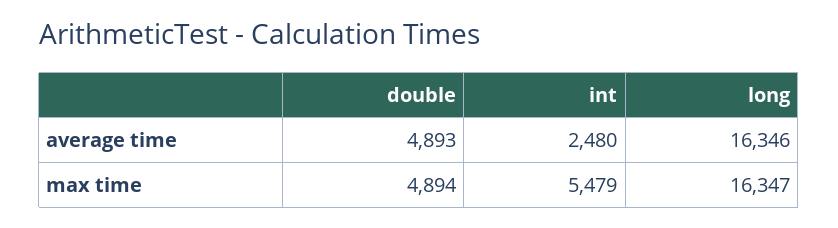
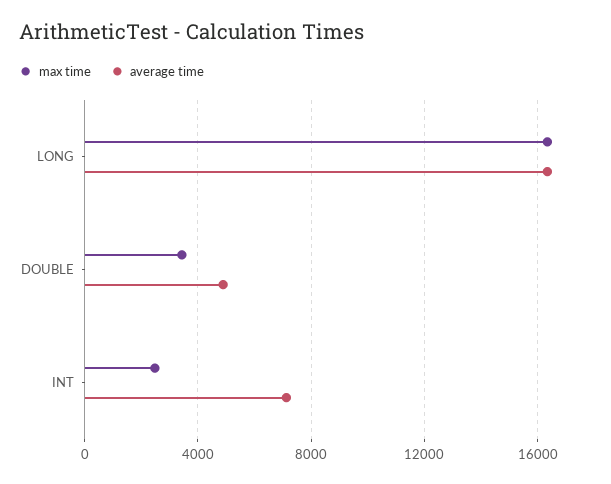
average time, int: 2480 -> 7000
max time, double: 4894 -> 3500
max time, int: 5479 -> 2500

